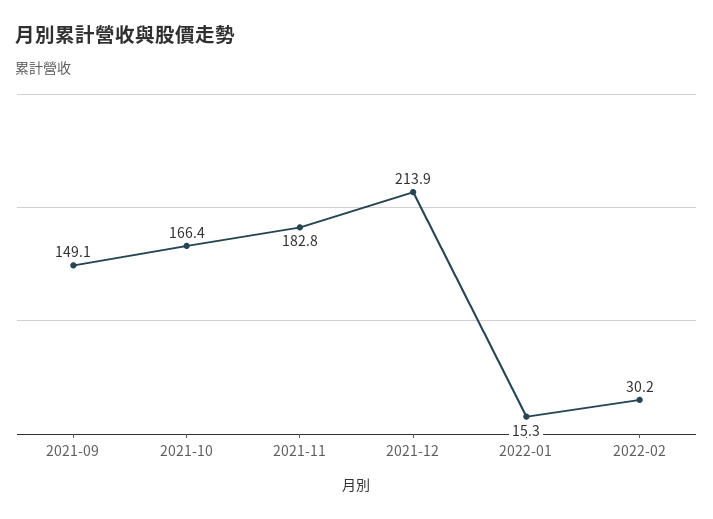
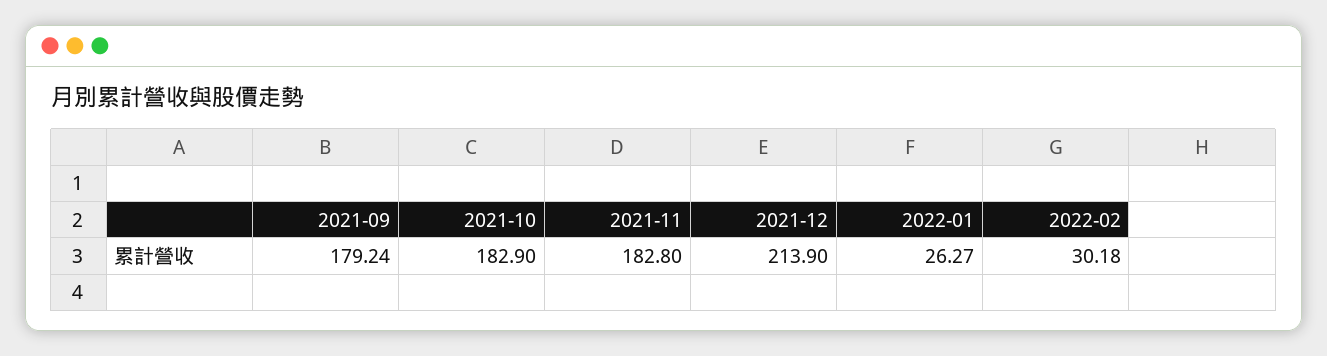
2021-09: 149.1 -> 179.24
2021-10: 166.4 -> 182.9
2022-01: 15.3 -> 26.27

